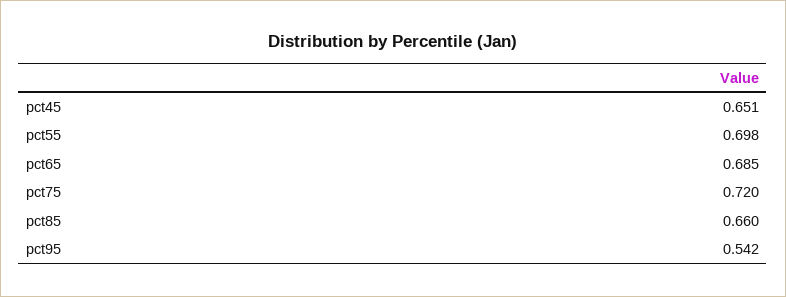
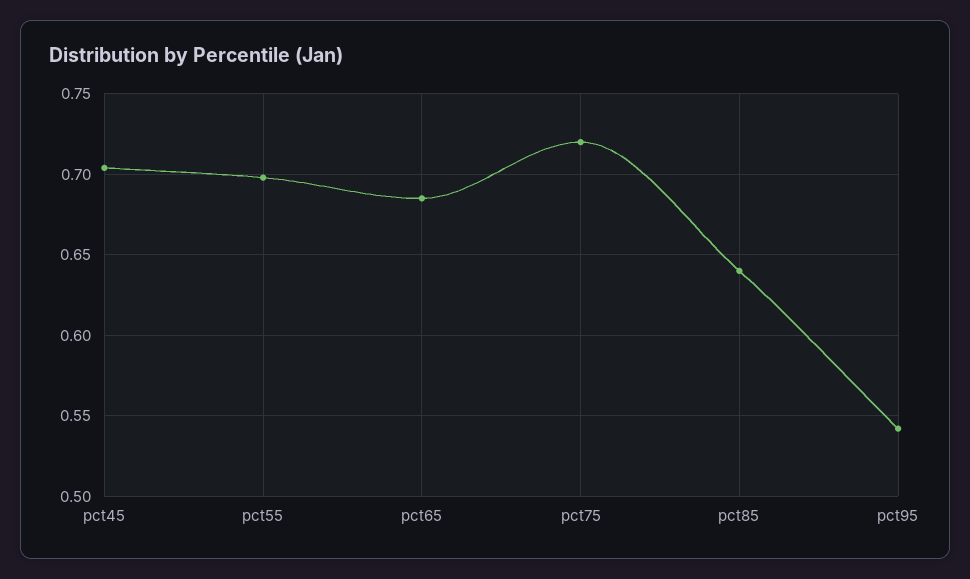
pct45: 0.651 -> 0.705
pct85: 0.66 -> 0.64

